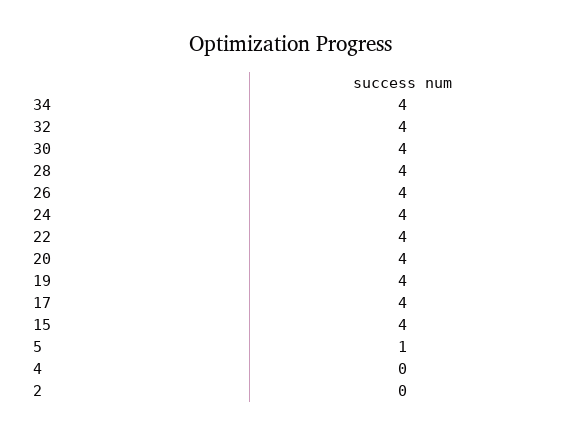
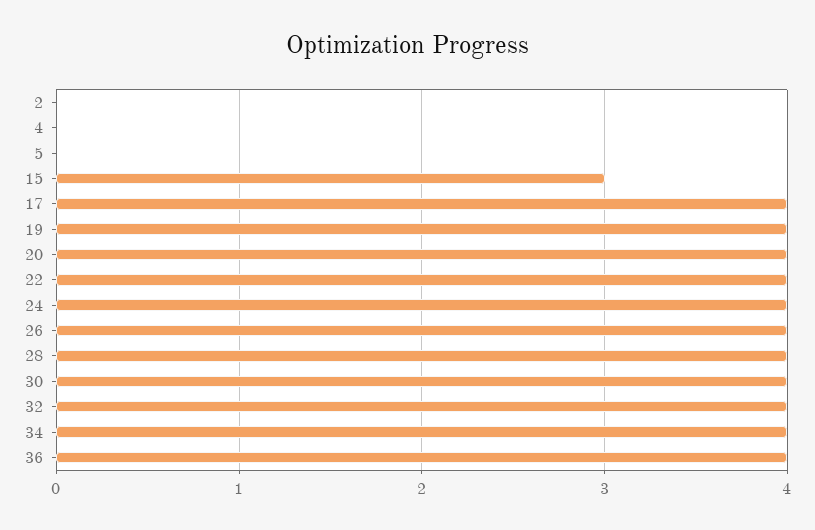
15: 4 -> 3
5: 1 -> 0
36: none -> 4

